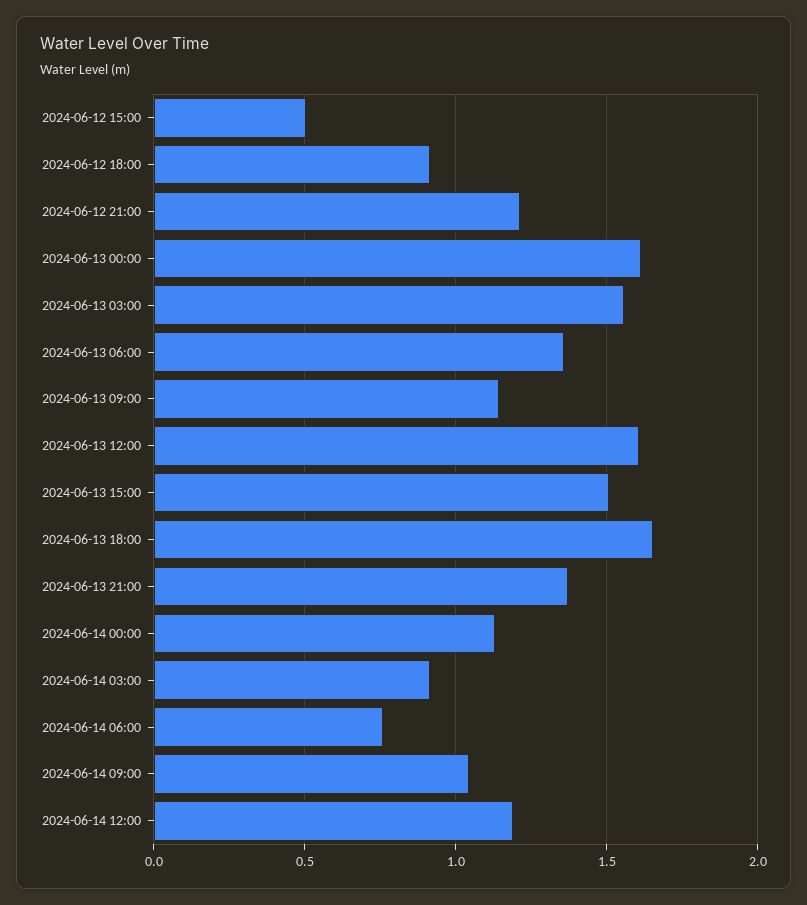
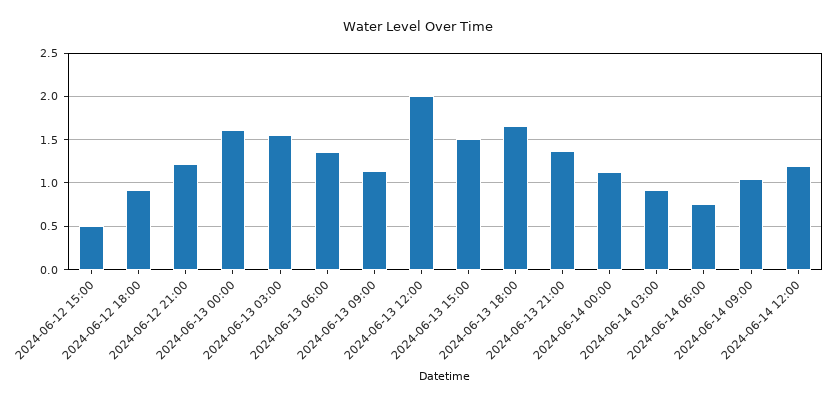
2024-06-13 12:00: 1.6 -> 2

